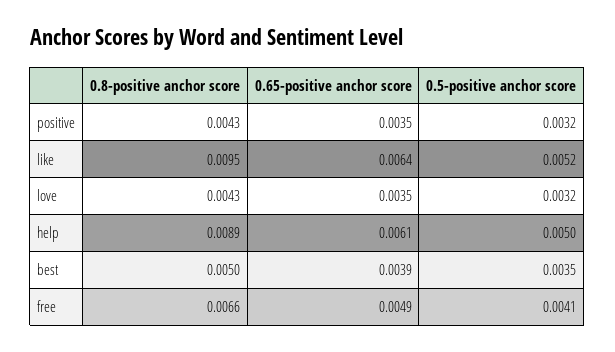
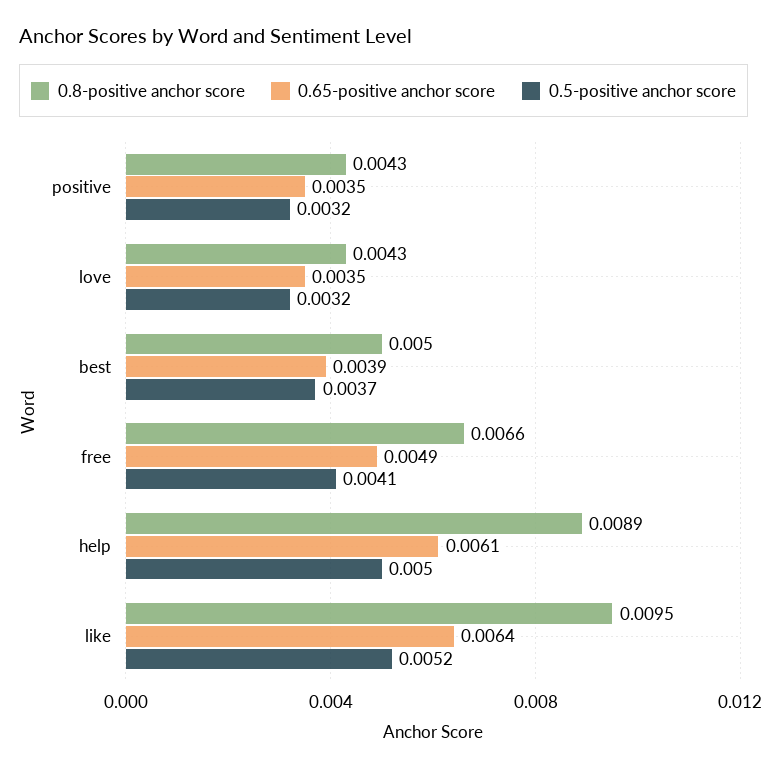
0.5-positive anchor score, best: 0.0035 -> 0.0037

